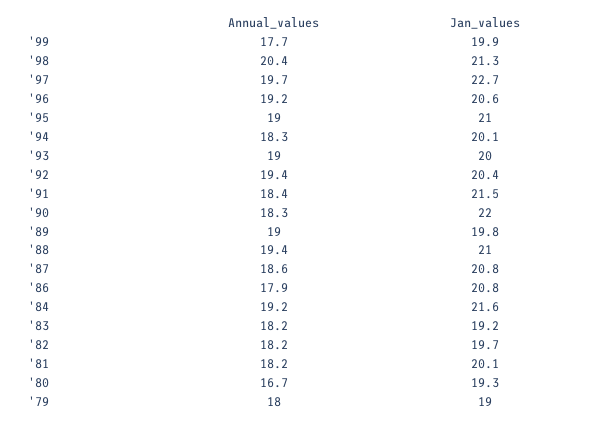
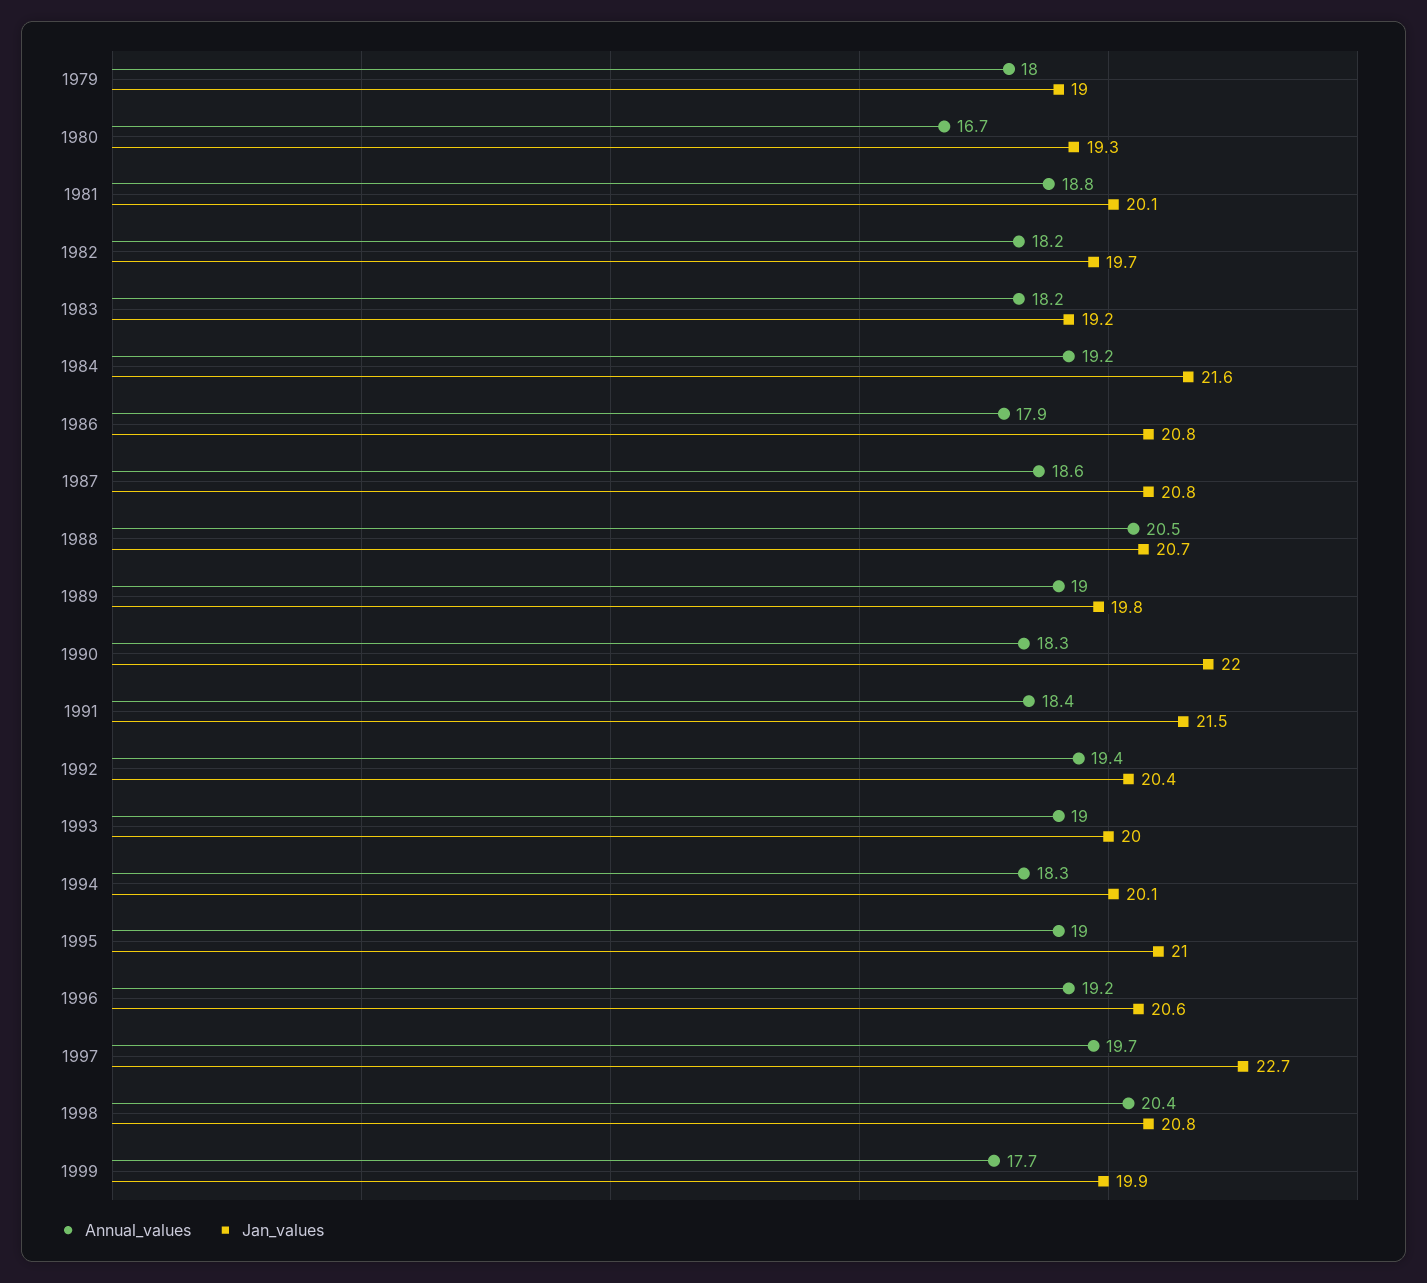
Jan_values, '98: 21.3 -> 20.8
Annual_values, '88: 19.4 -> 20.5
Jan_values, '88: 21 -> 20.7
Annual_values, '81: 18.2 -> 18.8

